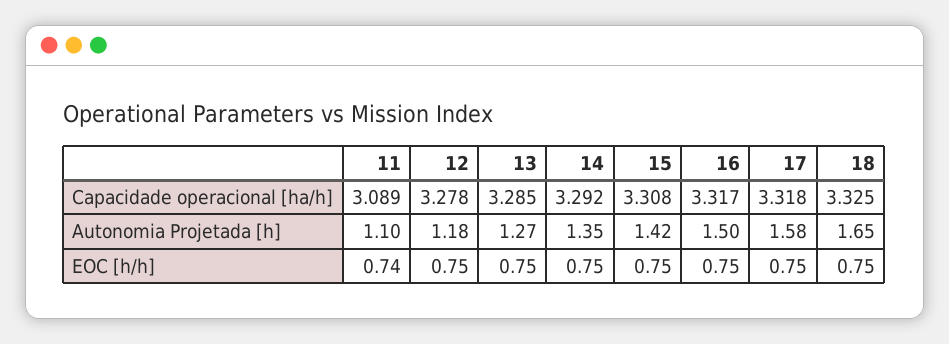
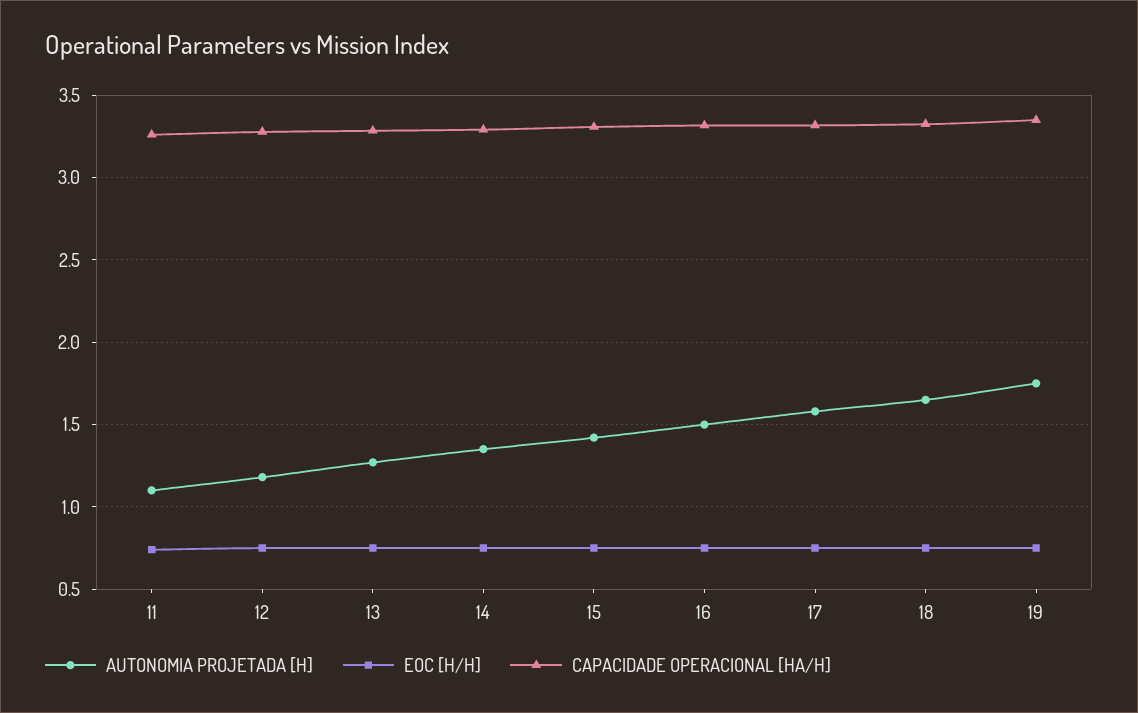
Capacidade operacional [ha/h], 11: 3.089 -> 3.25
Autonomia Projetada [h], 19: none -> 1.75
EOC [h/h], 19: none -> 0.75
Capacidade operacional [ha/h], 19: none -> 3.35

